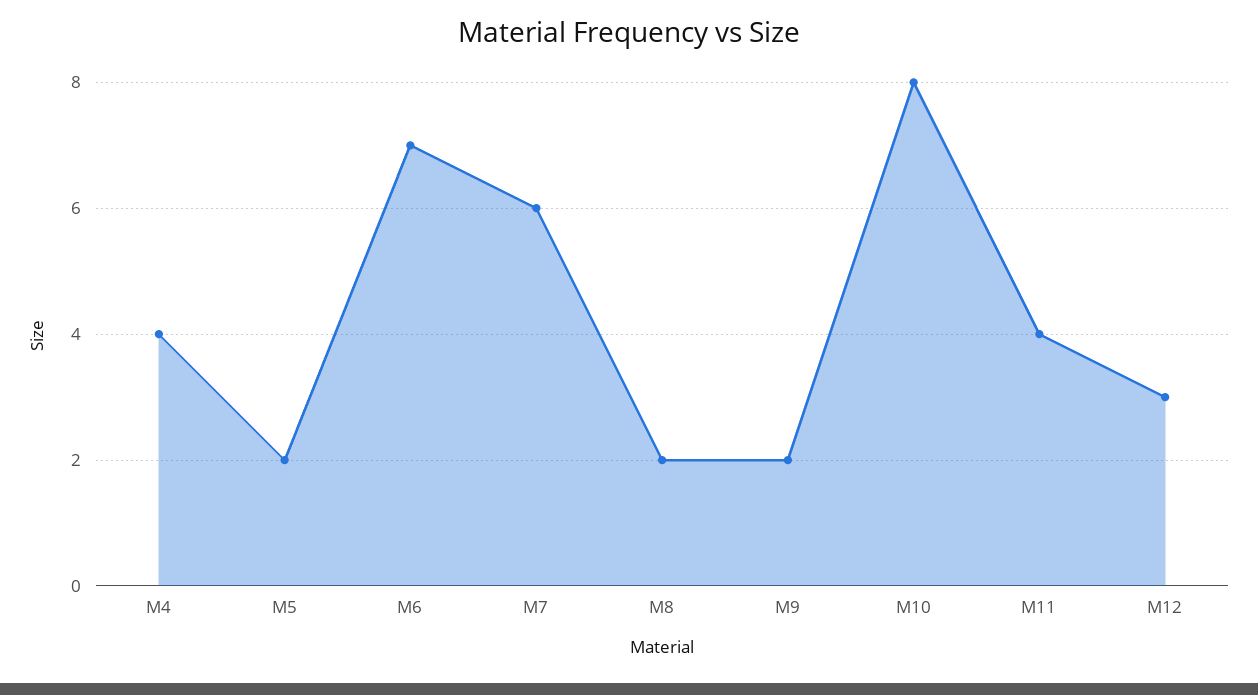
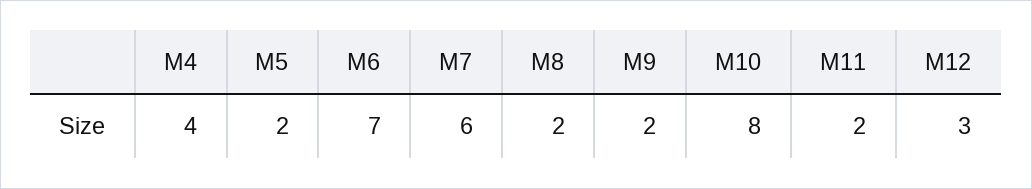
M11: 4 -> 2

